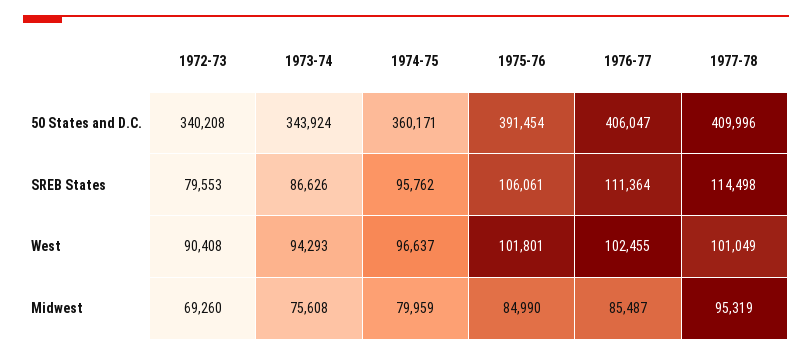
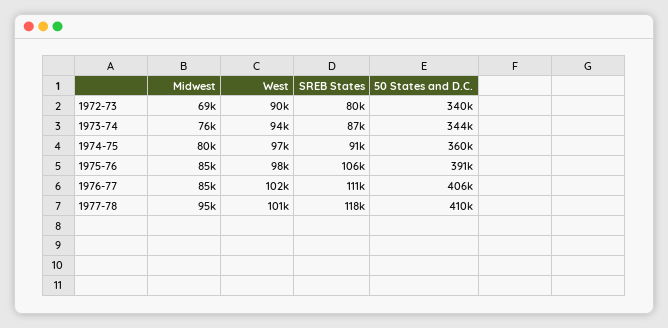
1974-75, SREB States: 95762 -> 91000
1977-78, SREB States: 114498 -> 118000
1975-76, West: 101801 -> 98000

